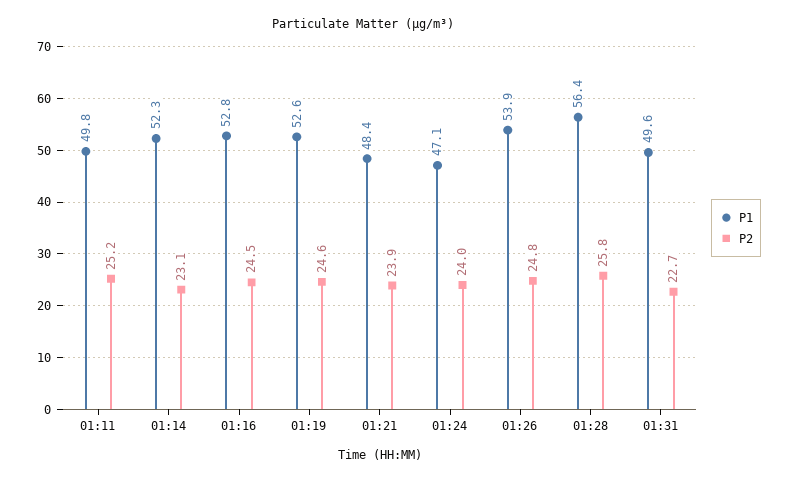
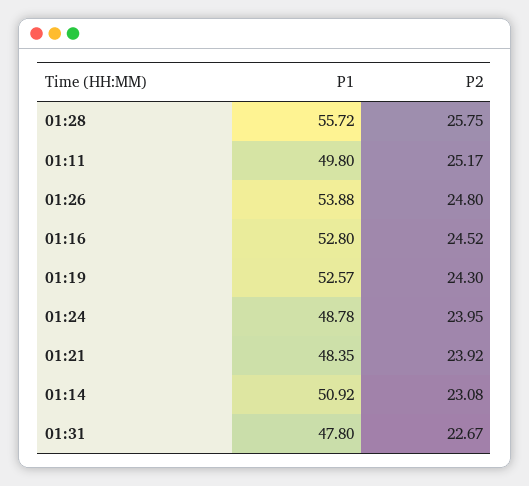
P1, 01:14: 52.3 -> 50.92
P2, 01:19: 24.6 -> 24.3
P1, 01:24: 47.1 -> 48.78
P1, 01:28: 56.4 -> 55.72
P1, 01:31: 49.6 -> 47.8

